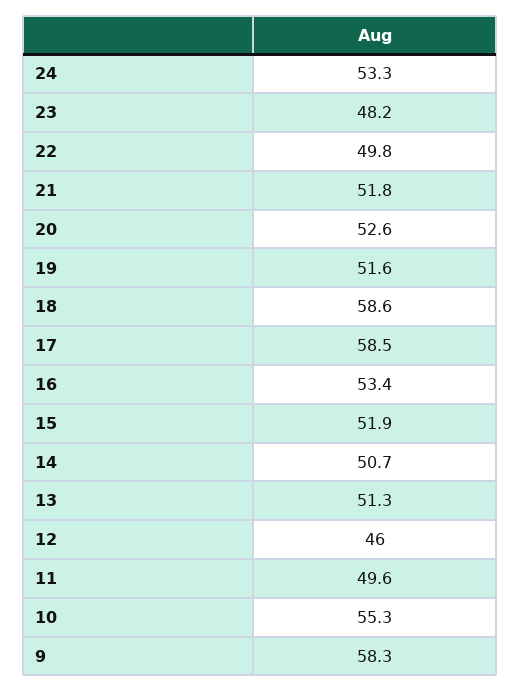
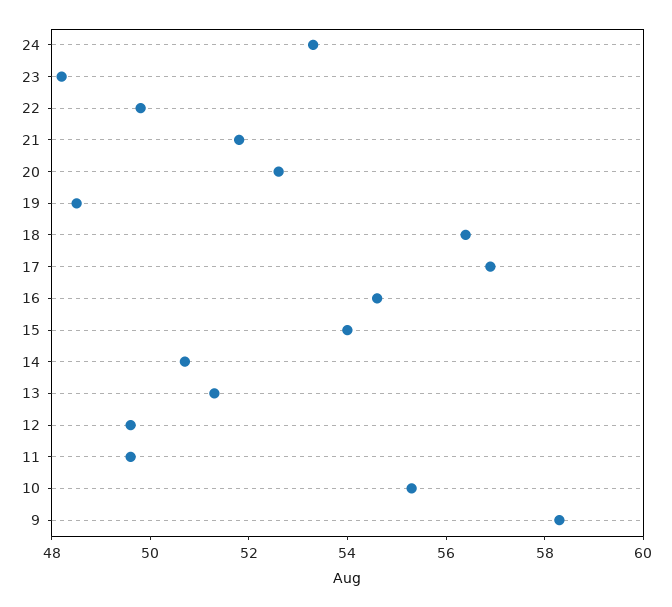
19: 51.6 -> 48.5
18: 58.6 -> 56.5
17: 58.5 -> 57
16: 53.4 -> 54.5
15: 51.9 -> 54
12: 46 -> 49.5

